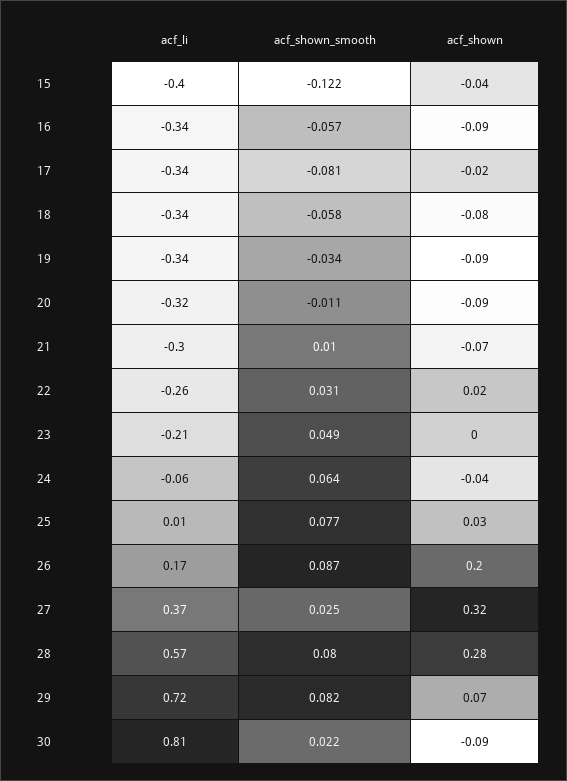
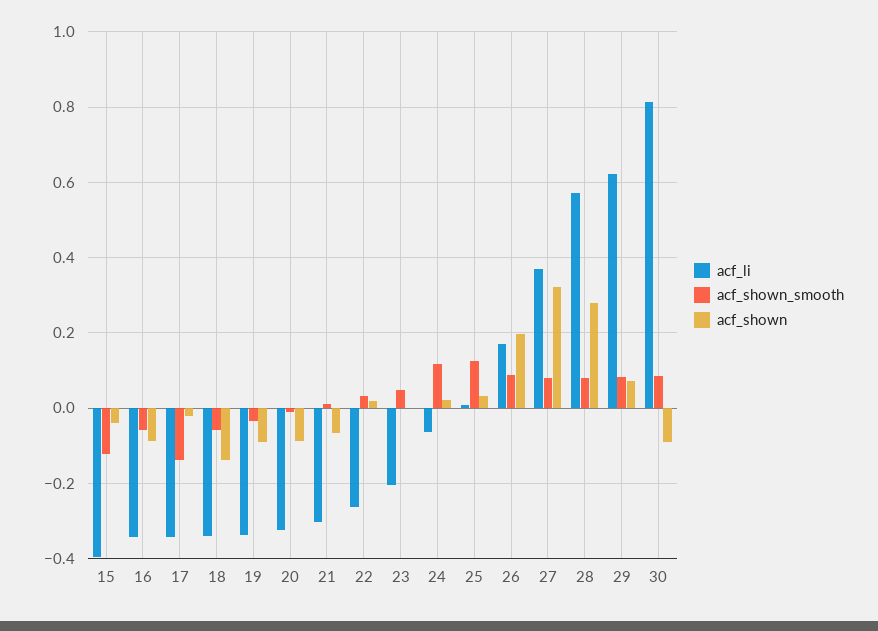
acf_shown_smooth, 17: -0.081 -> -0.14
acf_shown, 18: -0.08 -> -0.14
acf_shown_smooth, 24: 0.064 -> 0.12
acf_shown, 24: -0.04 -> 0.02
acf_shown_smooth, 25: 0.077 -> 0.12
acf_shown_smooth, 27: 0.025 -> 0.08
acf_li, 29: 0.72 -> 0.62
acf_shown_smooth, 30: 0.022 -> 0.08

